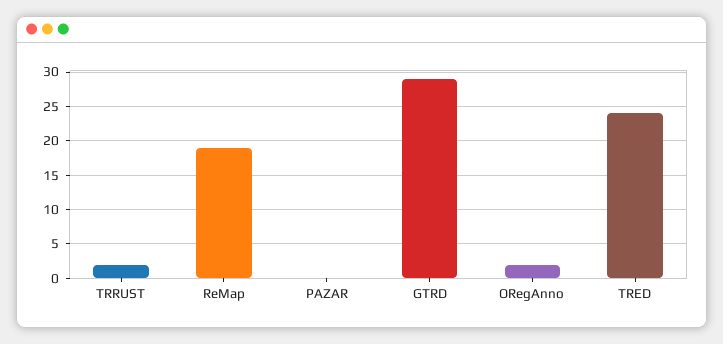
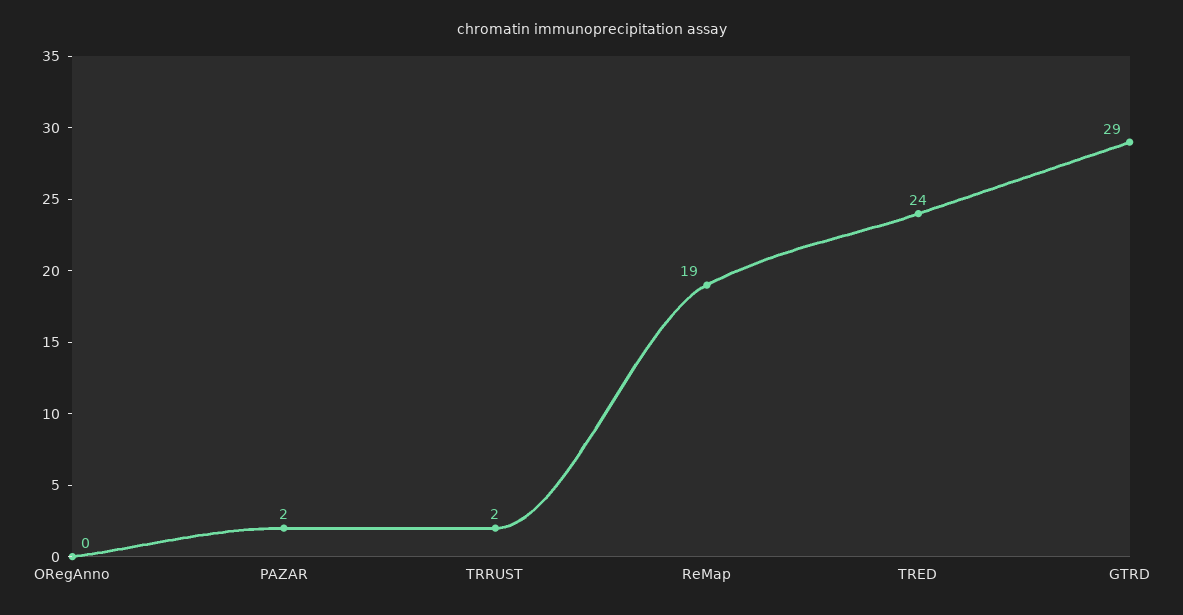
PAZAR: 0 -> 2
ORegAnno: 2 -> 0

